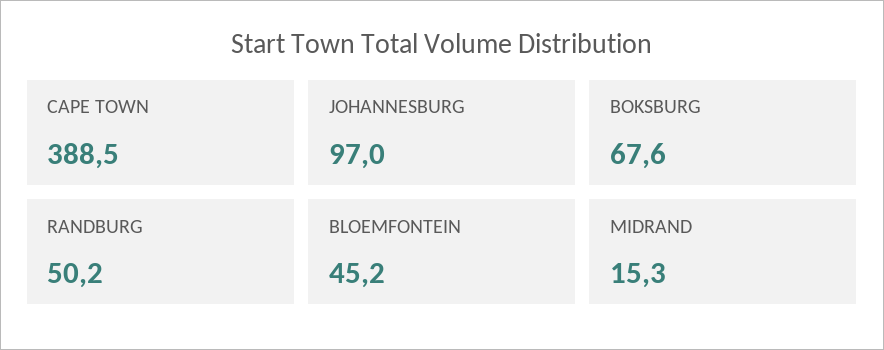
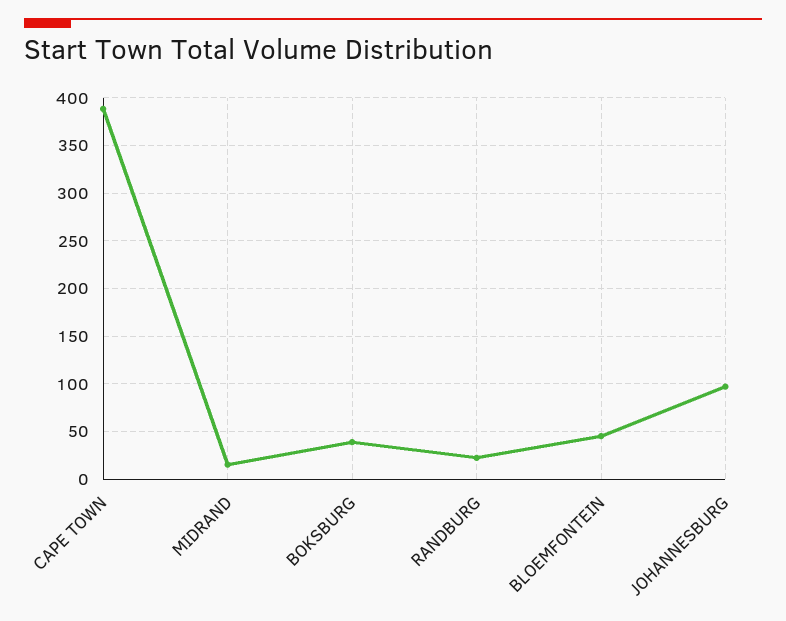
BOKSBURG: 67.6 -> 40
RANDBURG: 50.2 -> 20

